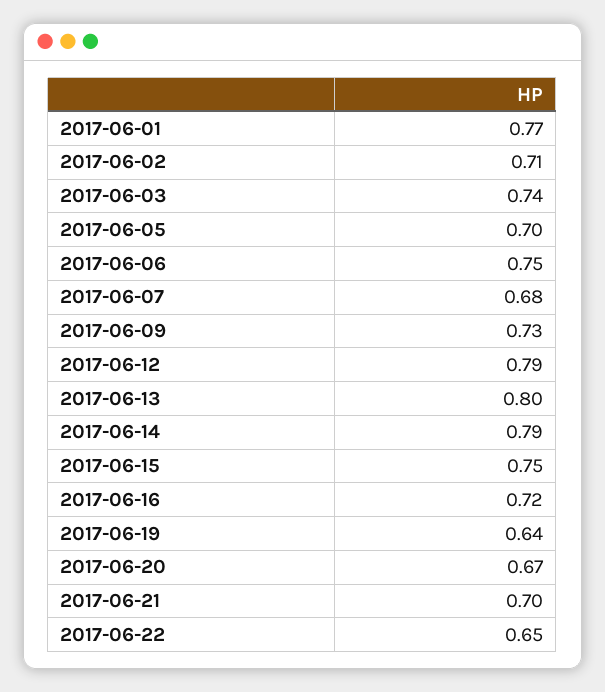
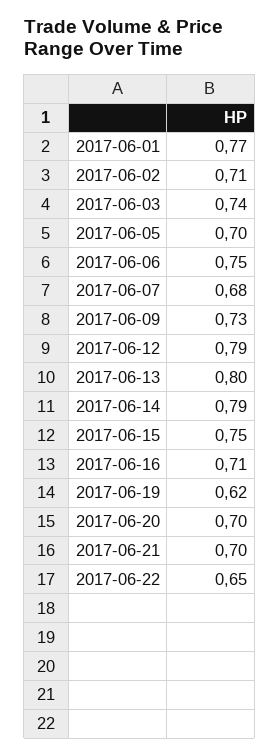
2017-06-16: 0.72 -> 0.71
2017-06-19: 0.64 -> 0.62
2017-06-20: 0.67 -> 0.7

